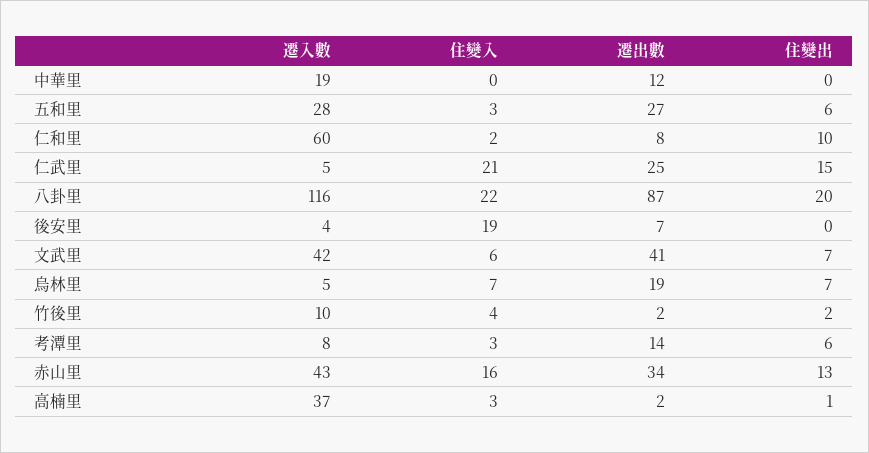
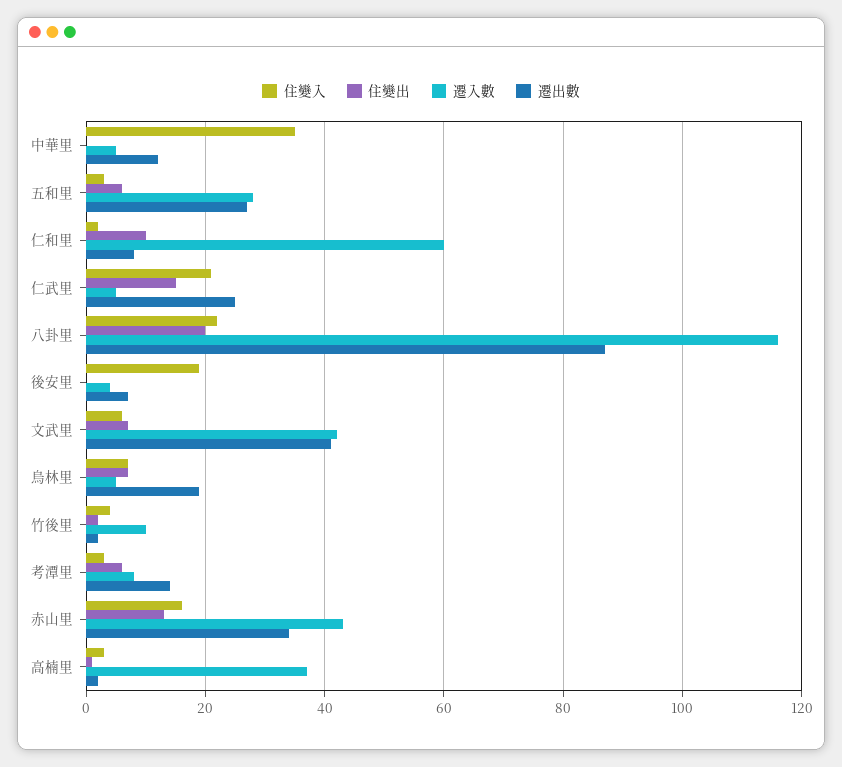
遷入數, 中華里: 19 -> 5
住變入, 中華里: 0 -> 35

